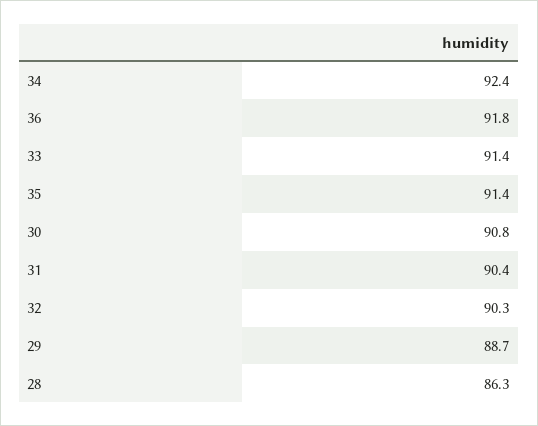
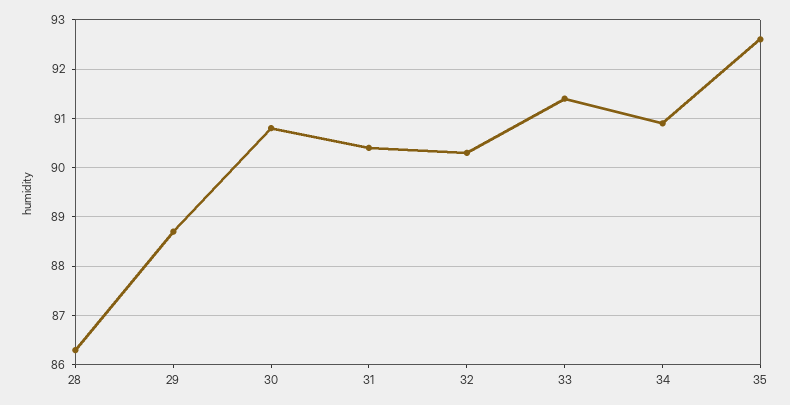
34: 92.4 -> 91
36: 91.8 -> none
35: 91.4 -> 92.5

